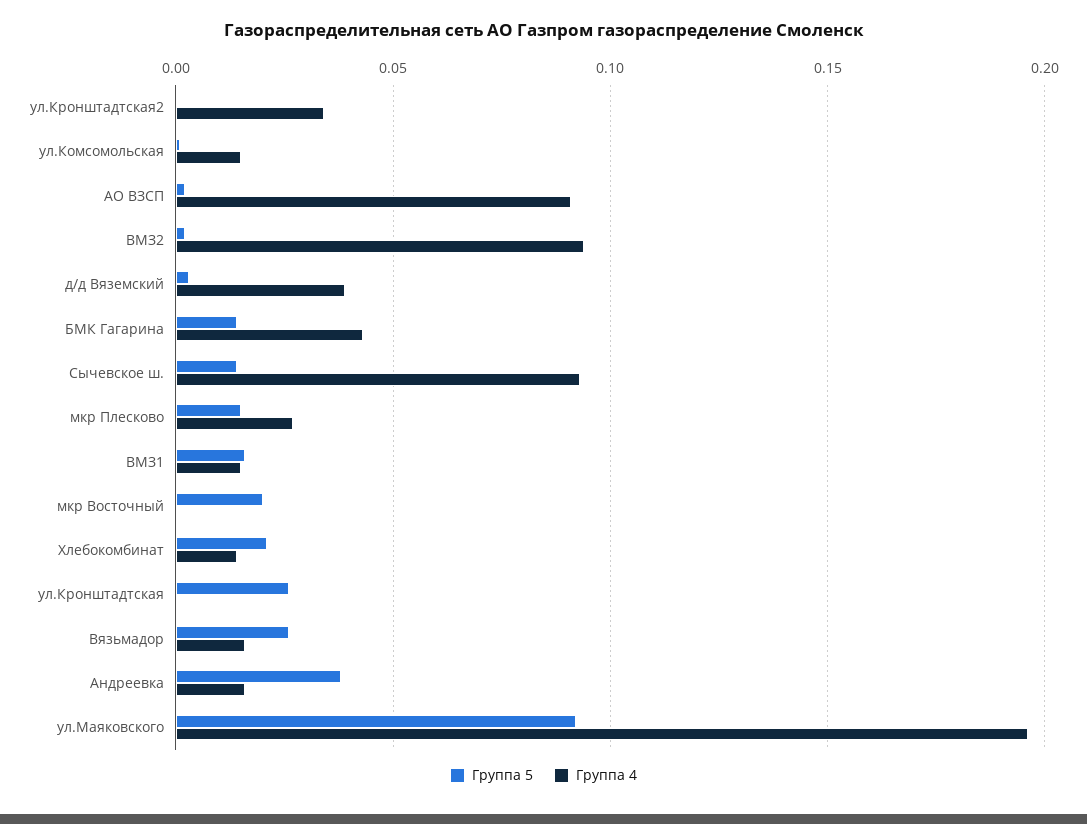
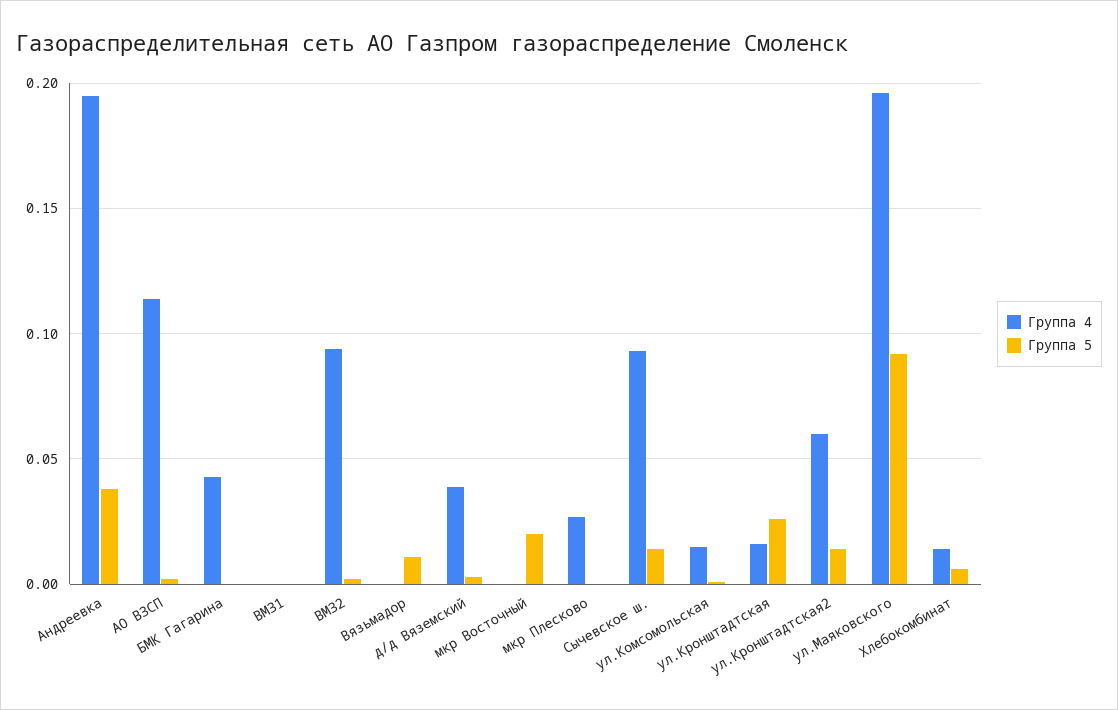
Группа 5, ул.Кронштадтская2: 0 -> 0.015
Группа 4, ул.Кронштадтская2: 0.035 -> 0.06
Группа 4, АО ВЗСП: 0.09 -> 0.115
Группа 5, БМК Гагарина: 0.015 -> 0
Группа 5, мкр Плесково: 0.015 -> 0
Группа 5, ВМЗ1: 0.015 -> 0
Группа 4, ВМЗ1: 0.015 -> 0
Группа 5, Хлебокомбинат: 0.02 -> 0.005
Группа 4, ул.Кронштадтская: 0 -> 0.015
Группа 5, Вязьмадор: 0.025 -> 0.01
Группа 4, Вязьмадор: 0.015 -> 0
Группа 4, Андреевка: 0.015 -> 0.195

